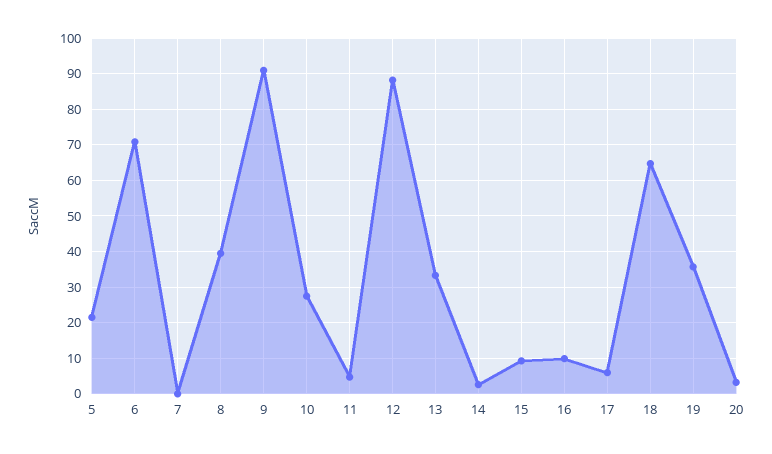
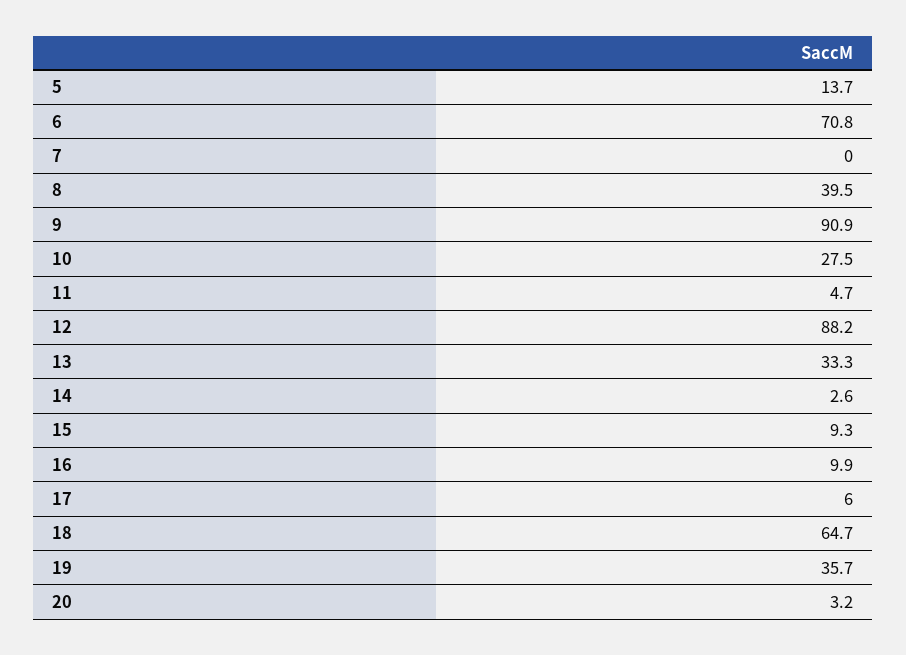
5: 22 -> 13.7

